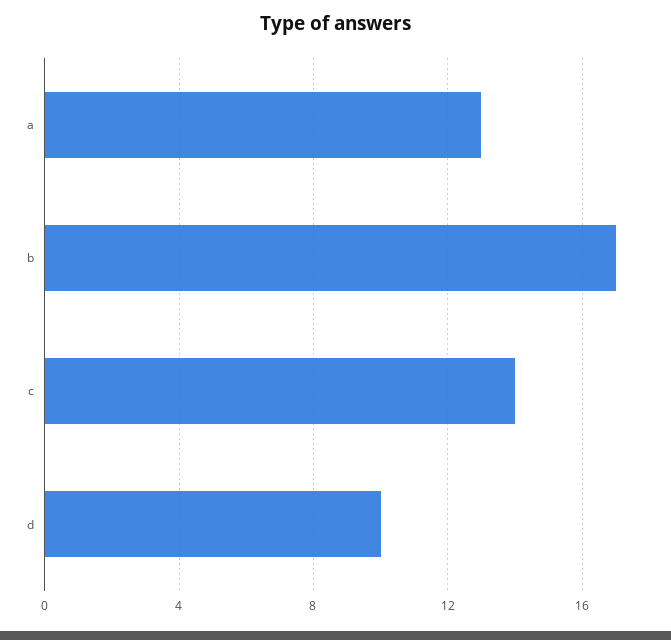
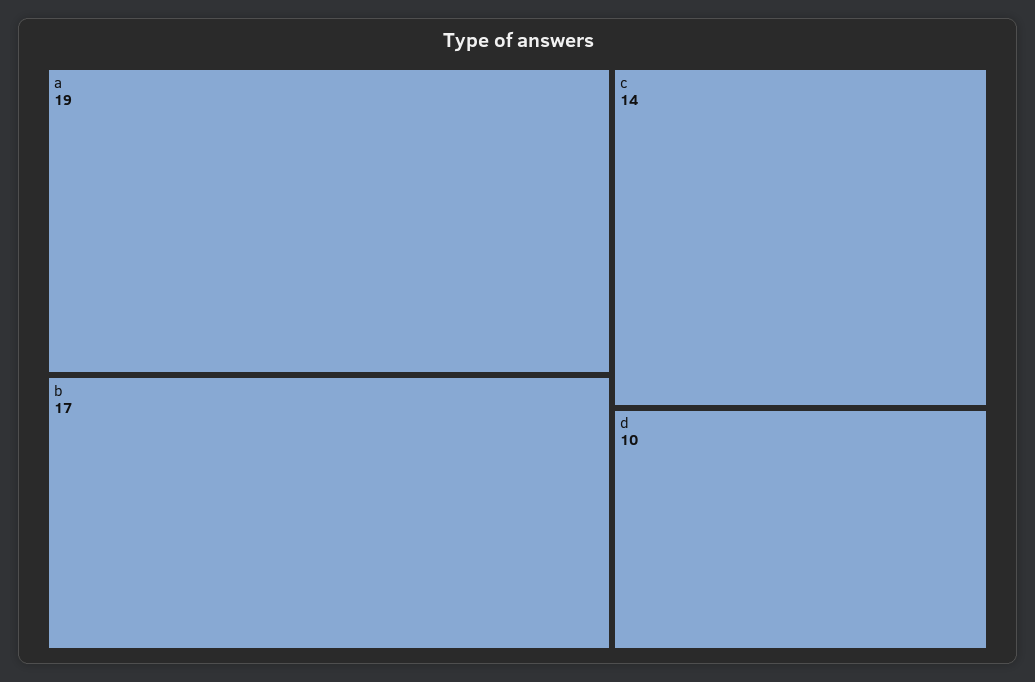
a: 13 -> 19

